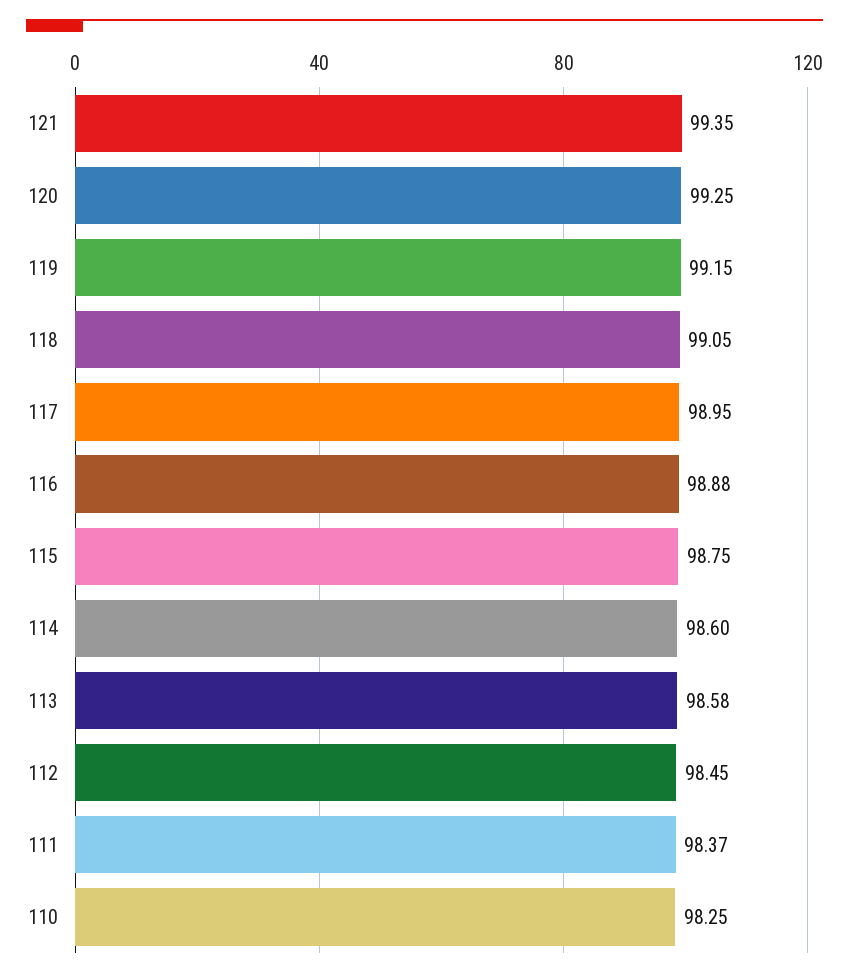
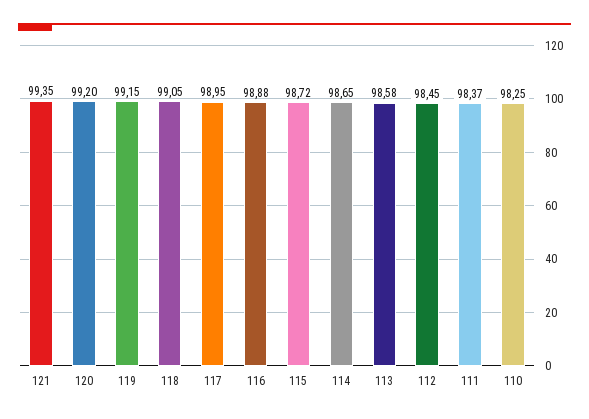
120: 99.25 -> 99.2
115: 98.75 -> 98.72
114: 98.6 -> 98.65

